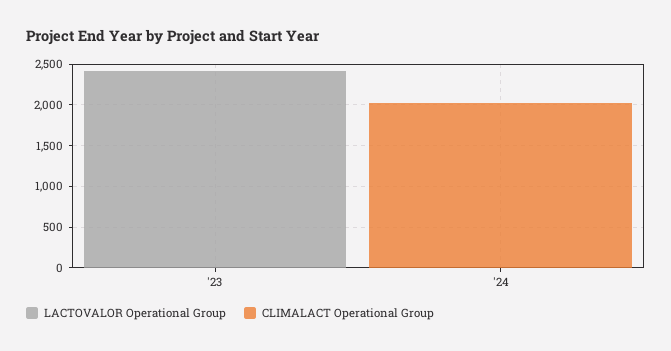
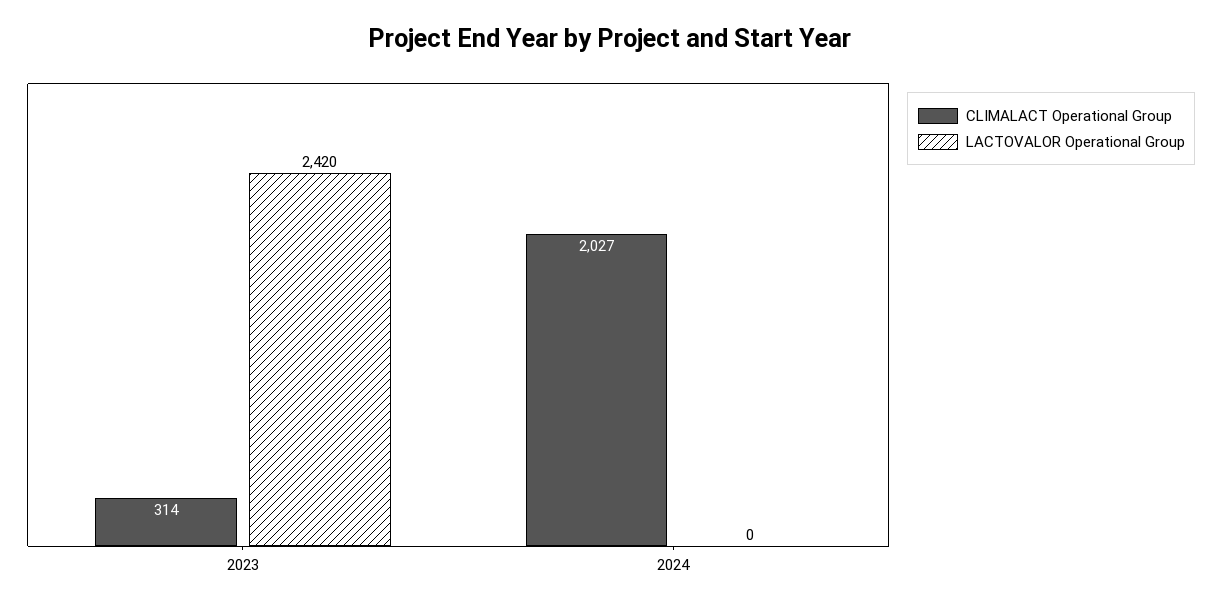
CLIMALACT Operational Group, '23: 0 -> 314

